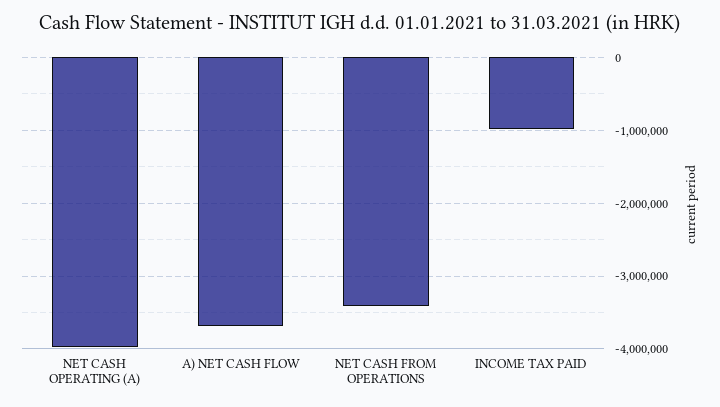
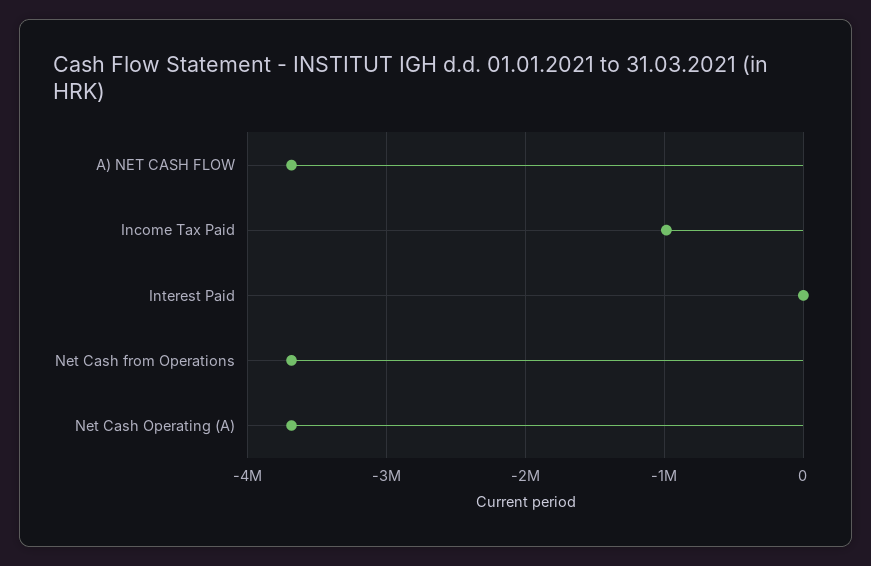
NET CASH OPERATING (A): -4000000 -> -3700000
NET CASH FROM OPERATIONS: -3400000 -> -3700000
Interest Paid: none -> 0

